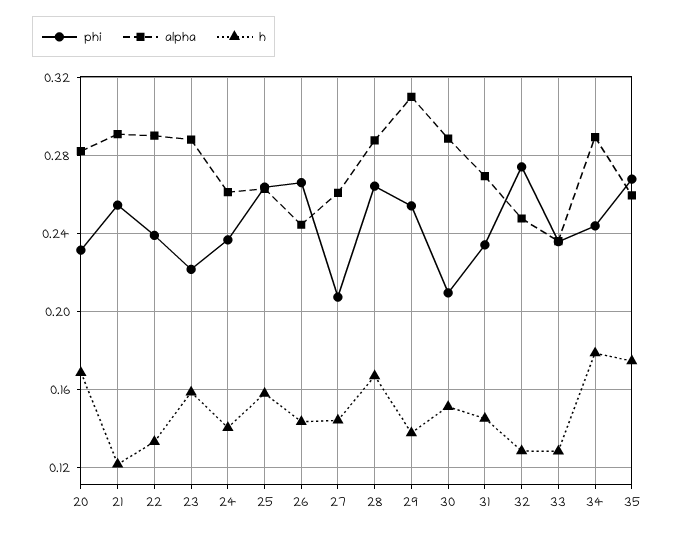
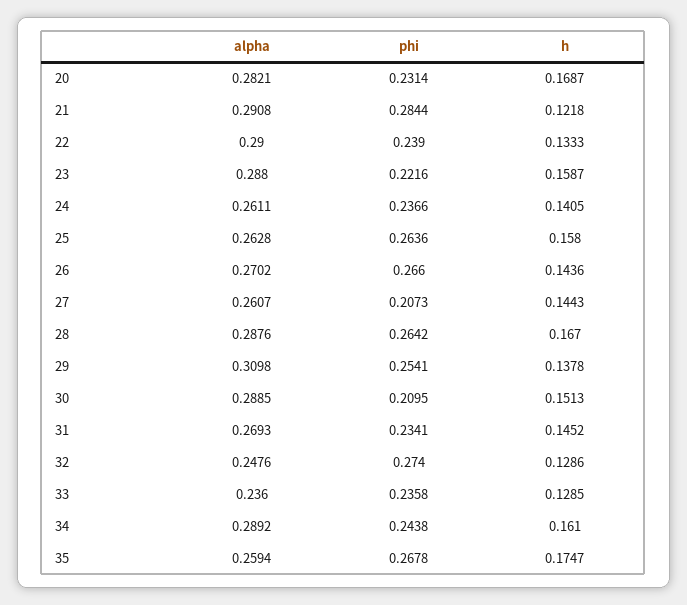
phi, 21: 0.255 -> 0.2844
alpha, 26: 0.245 -> 0.2702
h, 34: 0.18 -> 0.161

